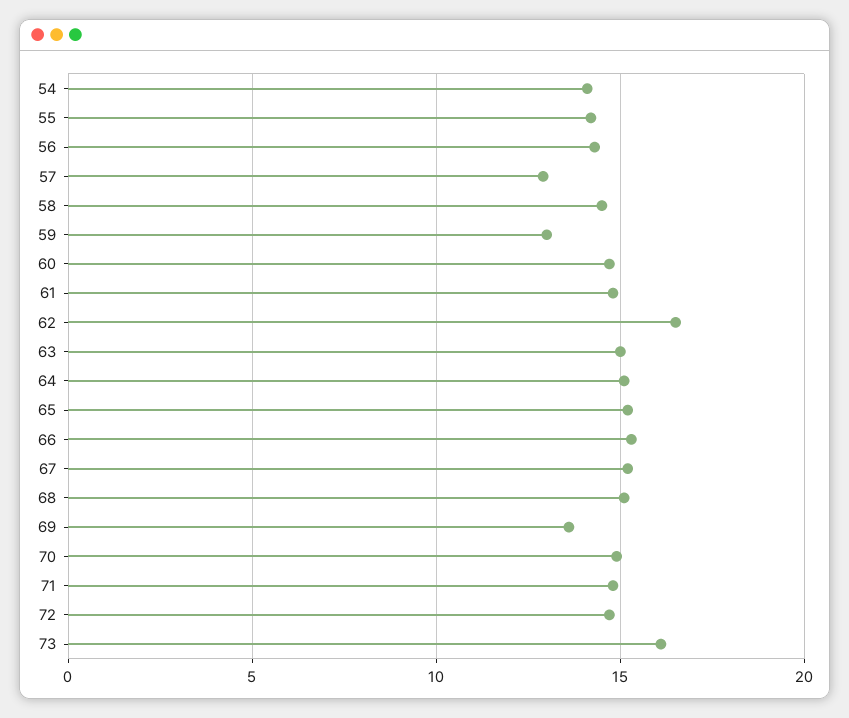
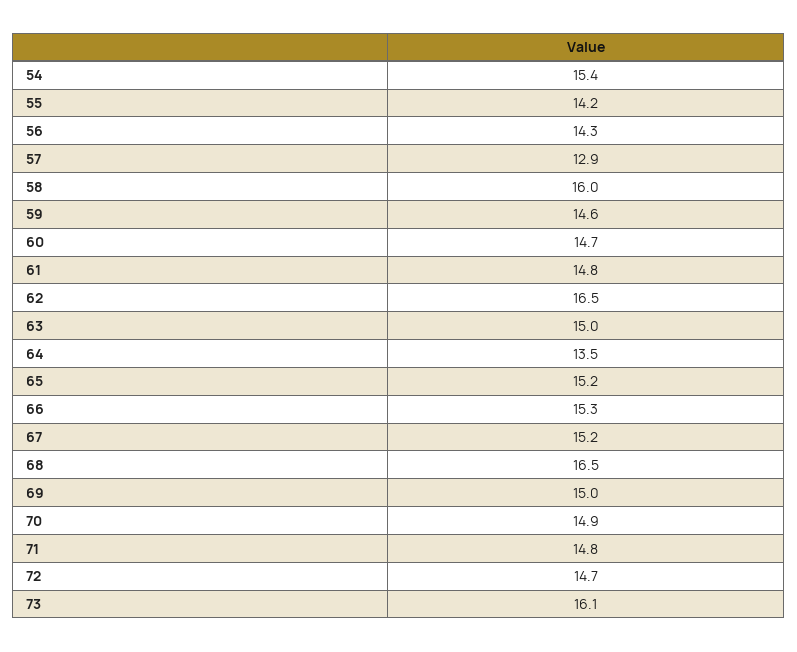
54: 14 -> 15.4
58: 14.5 -> 16
59: 13 -> 14.6
64: 15 -> 13.5
68: 15 -> 16.5
69: 13.5 -> 15

